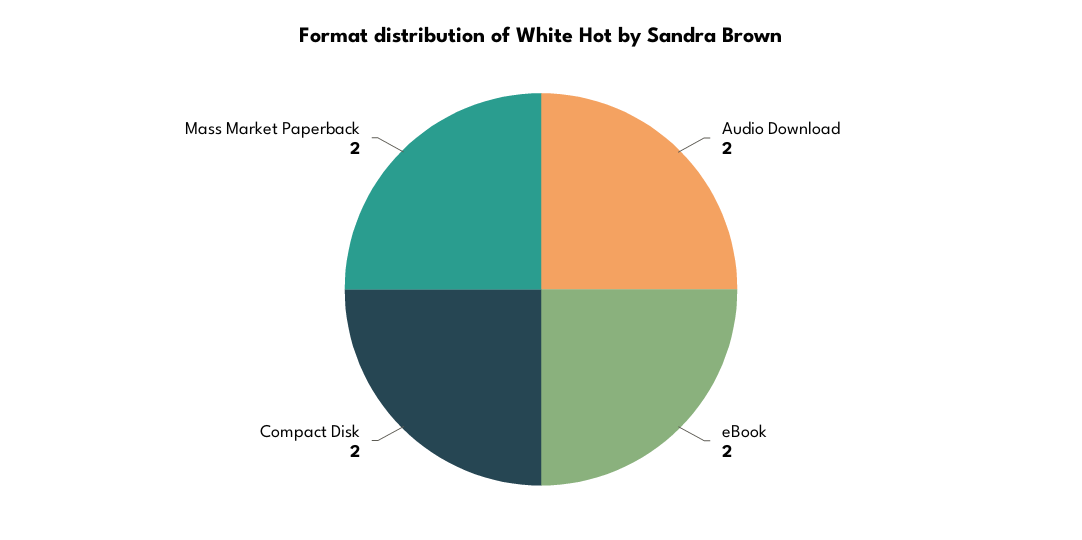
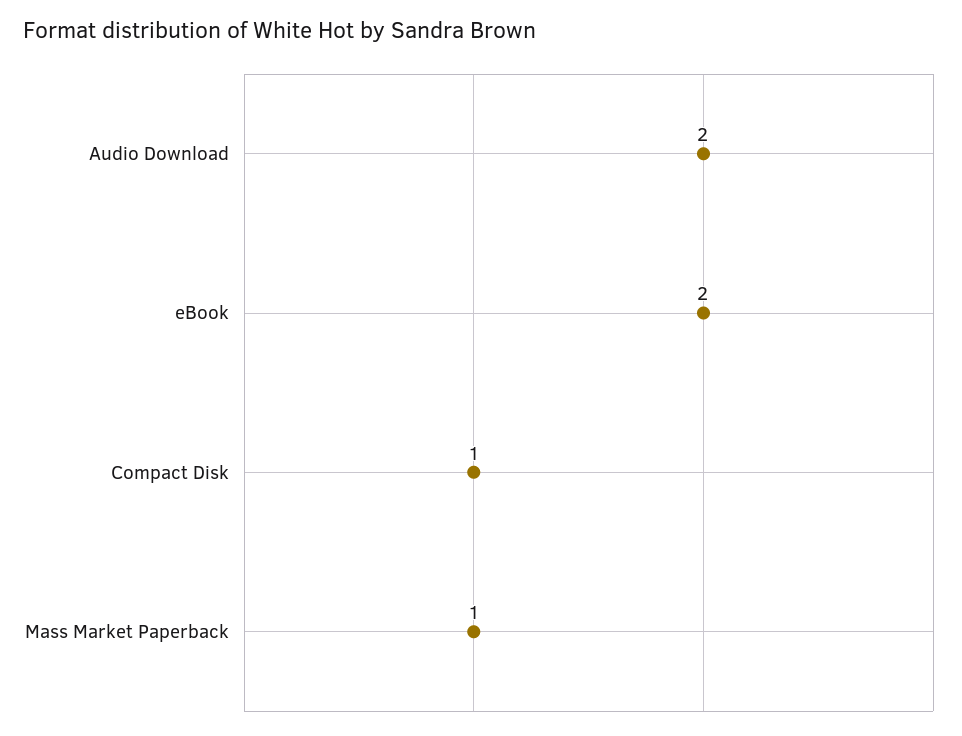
Compact Disk: 2 -> 1
Mass Market Paperback: 2 -> 1

